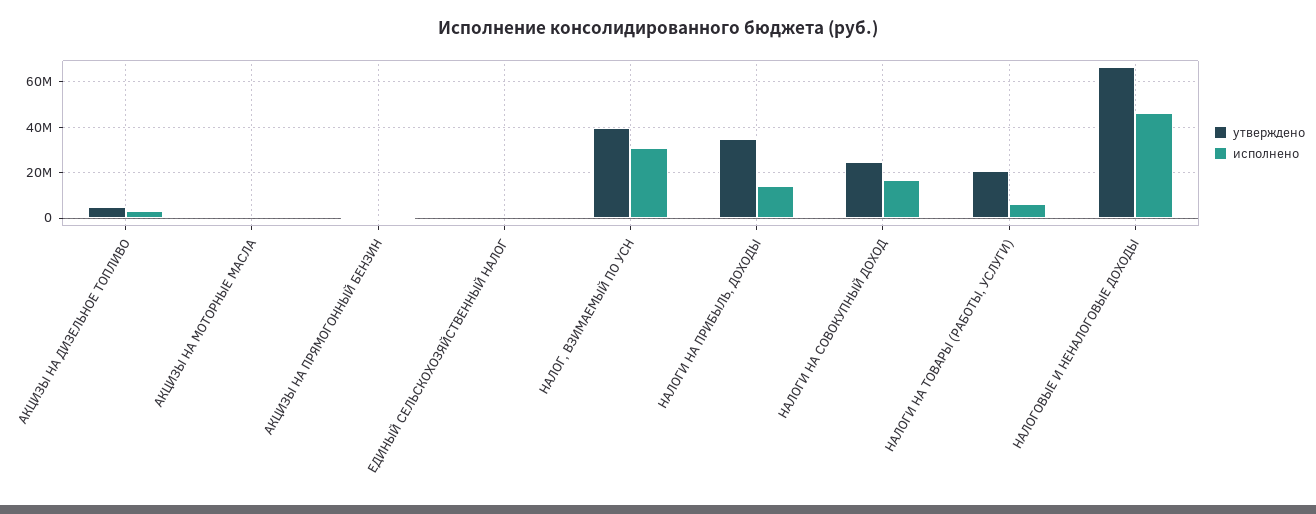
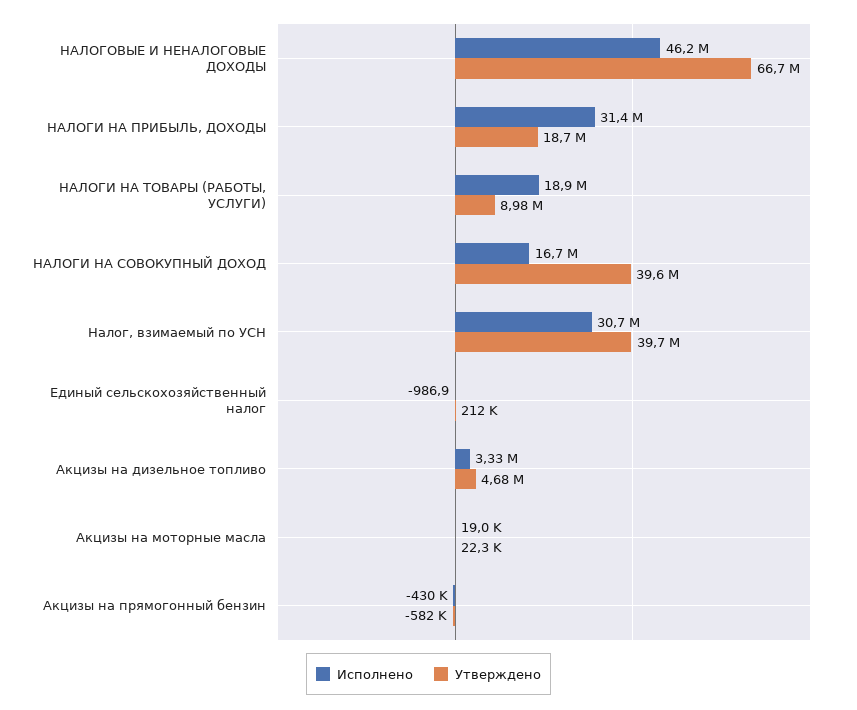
утверждено, НАЛОГИ НА ПРИБЫЛЬ, ДОХОДЫ: 35000000 -> 18700000
исполнено, НАЛОГИ НА ПРИБЫЛЬ, ДОХОДЫ: 15000000 -> 31400000
утверждено, НАЛОГИ НА СОВОКУПНЫЙ ДОХОД: 25000000 -> 39600000
утверждено, НАЛОГИ НА ТОВАРЫ (РАБОТЫ, УСЛУГИ): 20000000 -> 8980000
исполнено, НАЛОГИ НА ТОВАРЫ (РАБОТЫ, УСЛУГИ): 5000000 -> 18900000

